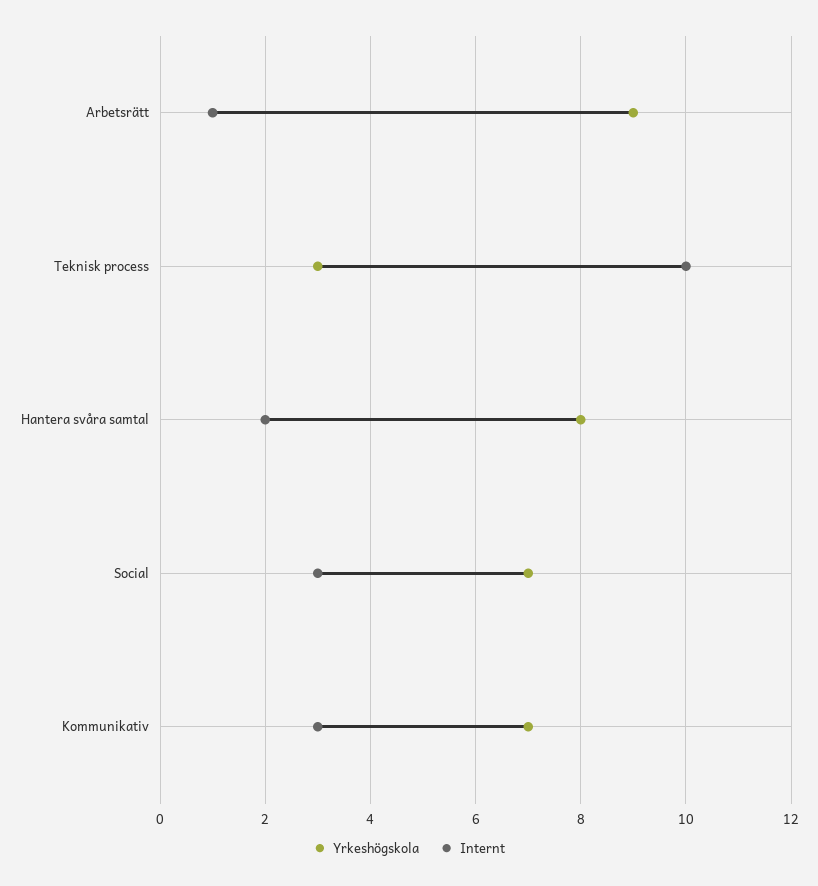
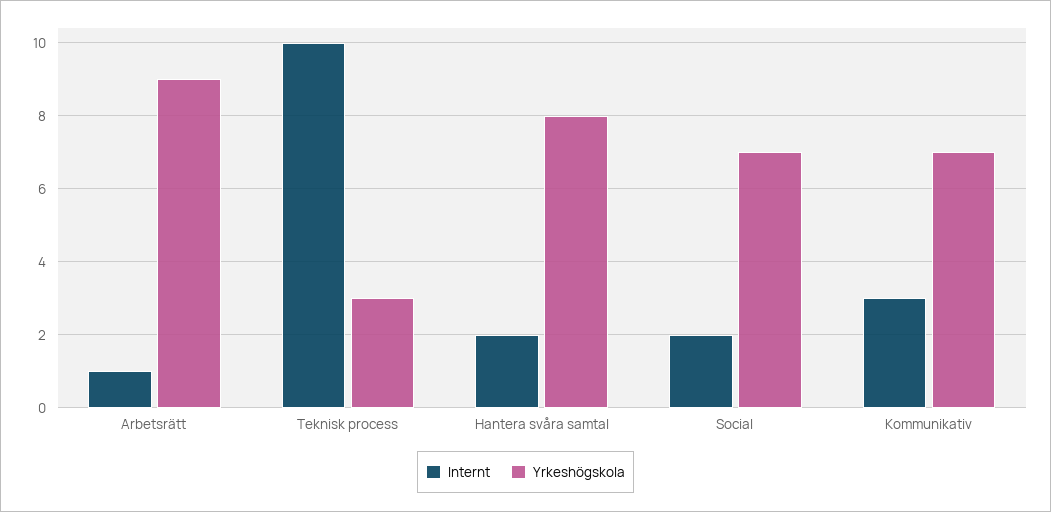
Internt, Social: 3 -> 2

